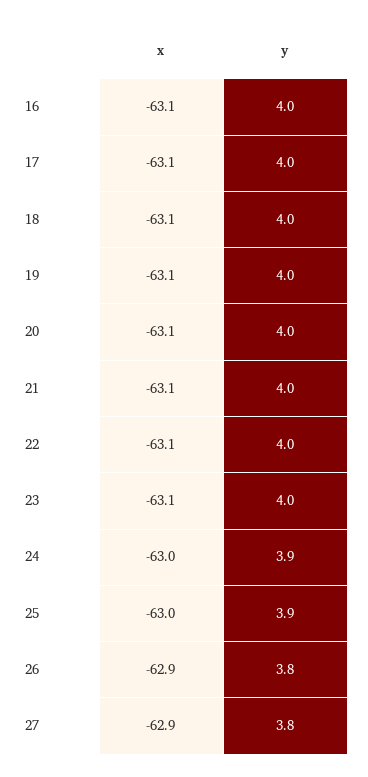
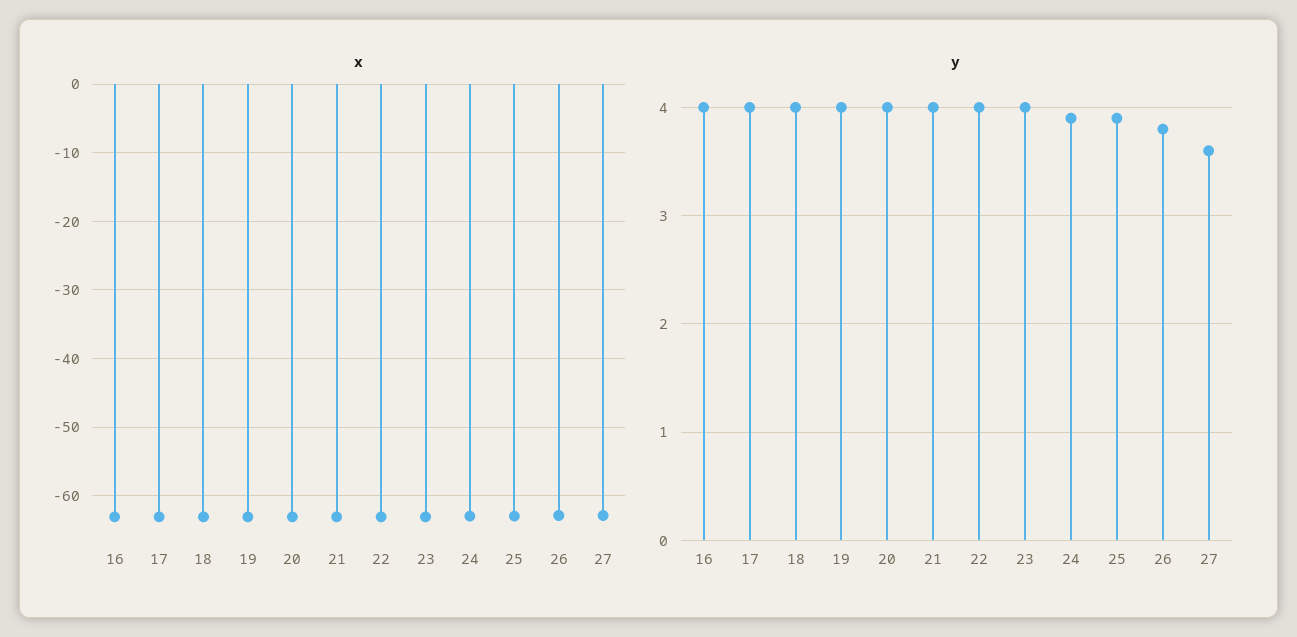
y, 27: 3.8 -> 3.6

